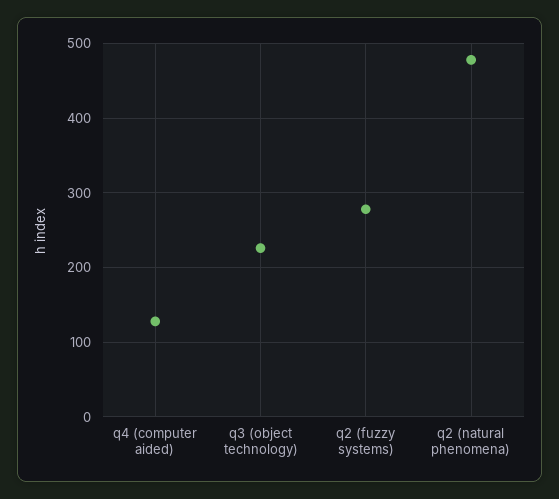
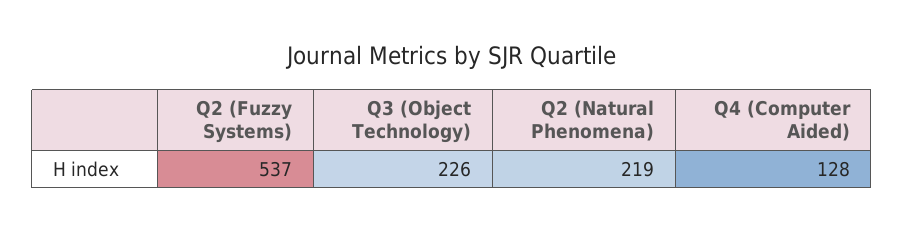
q2 (fuzzy systems): 280 -> 537
q2 (natural phenomena): 480 -> 219

